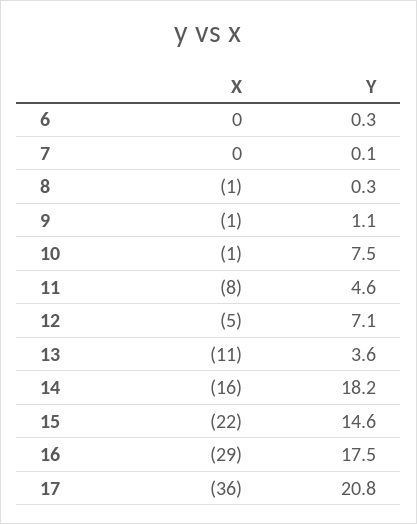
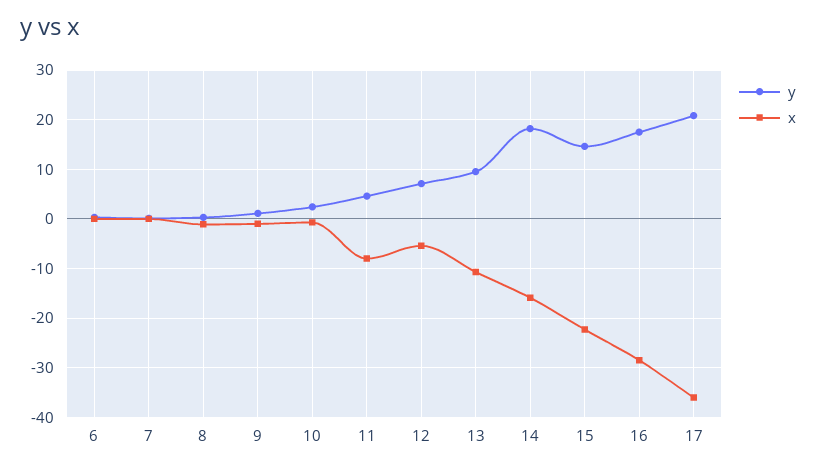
Y, 10: 7.5 -> 2
Y, 13: 3.6 -> 10

